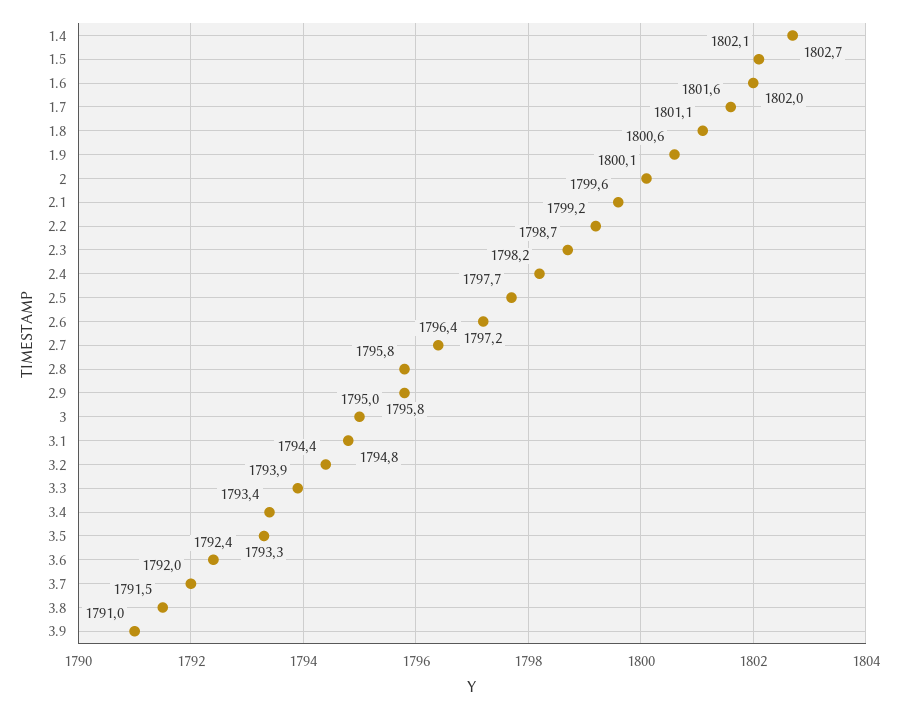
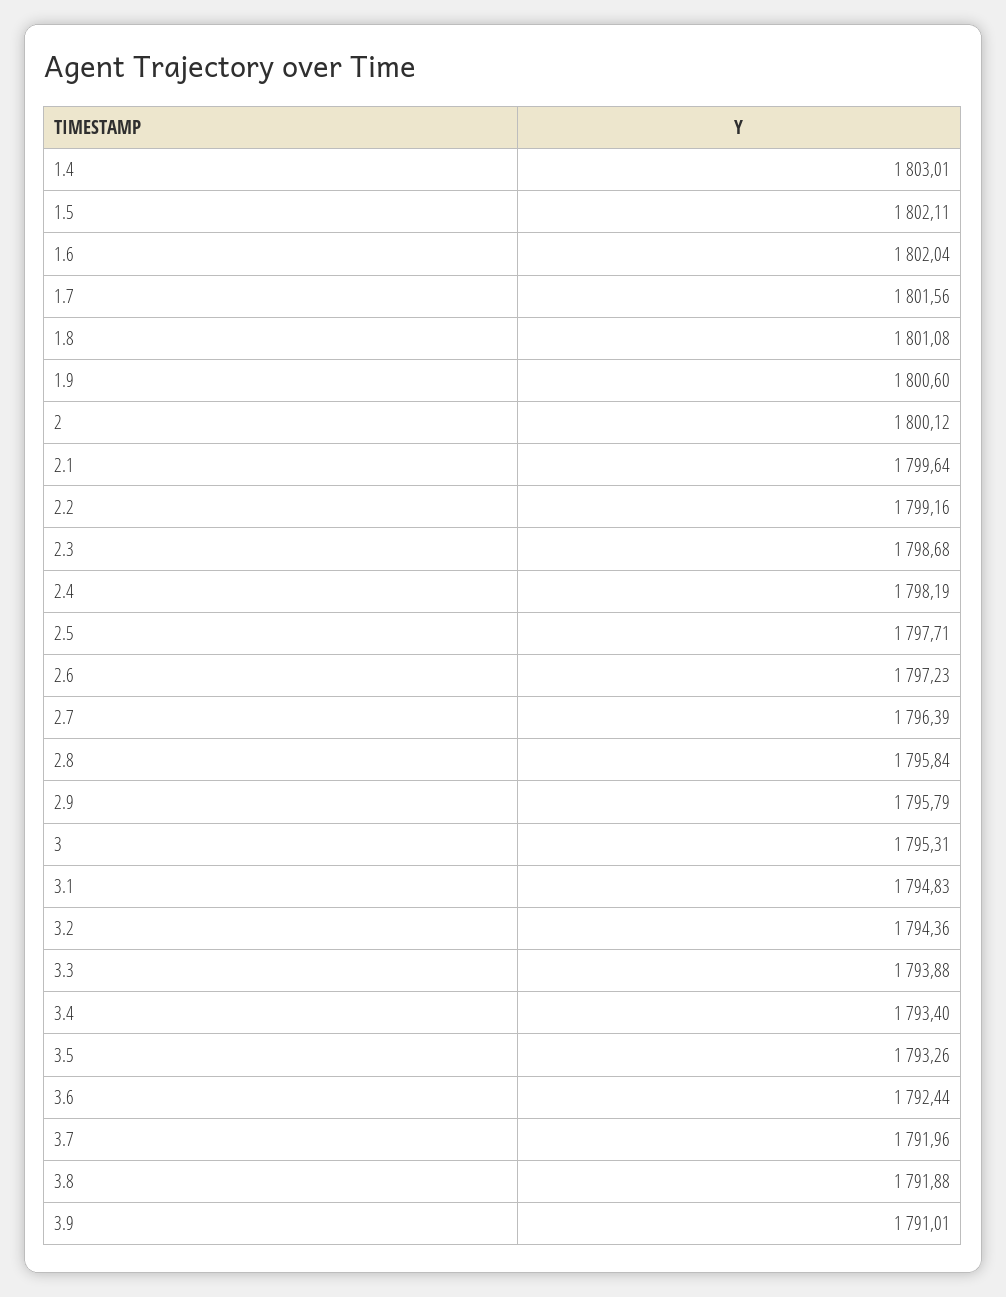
1.4: 1802.7 -> 1803.01
3: 1795 -> 1795.31
3.8: 1791.5 -> 1791.88

